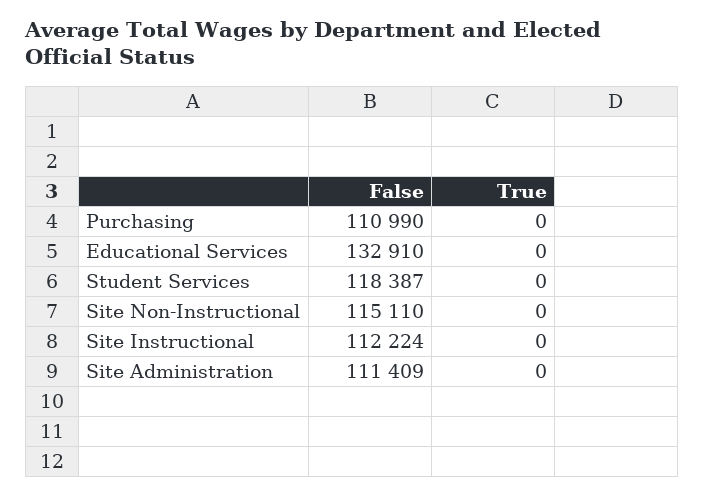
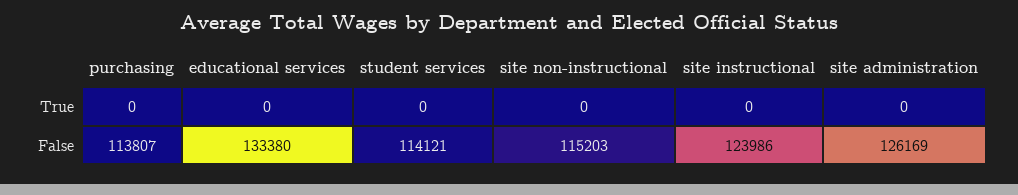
False, Purchasing: 110990 -> 113807
False, Educational Services: 132910 -> 133380
False, Student Services: 118387 -> 114121
False, Site Non-Instructional: 115110 -> 115203
False, Site Instructional: 112224 -> 123986
False, Site Administration: 111409 -> 126169

